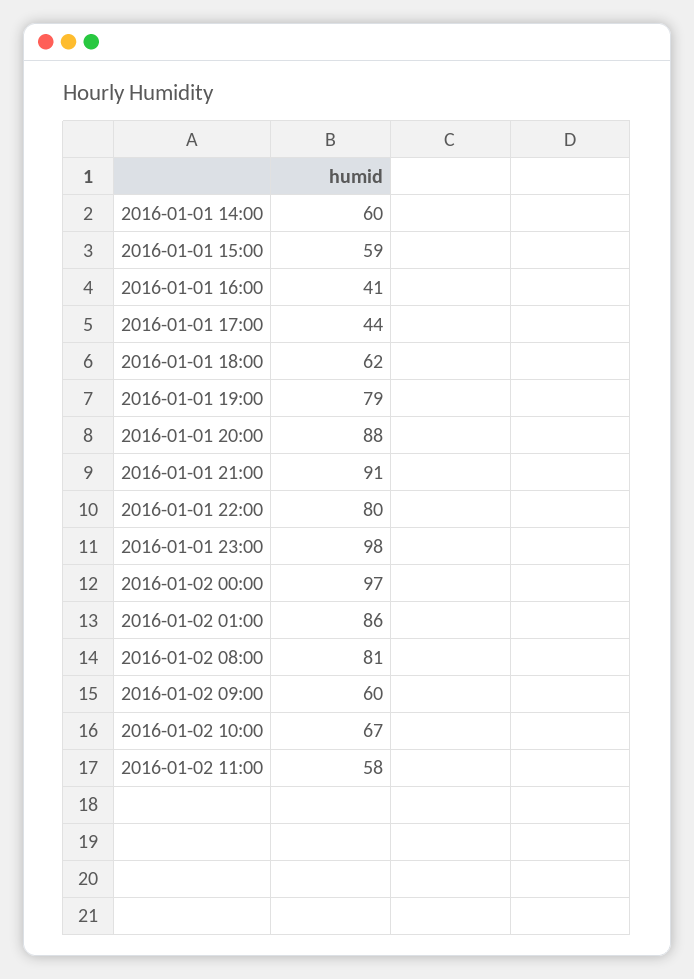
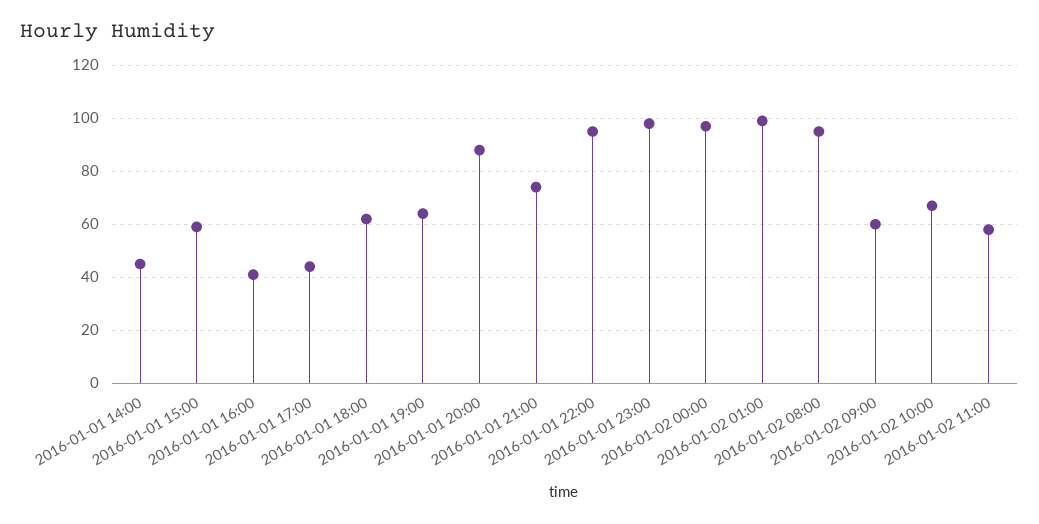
2016-01-01 14:00: 60 -> 45
2016-01-01 19:00: 79 -> 65
2016-01-01 21:00: 91 -> 75
2016-01-01 22:00: 80 -> 95
2016-01-02 01:00: 86 -> 100
2016-01-02 08:00: 81 -> 95

